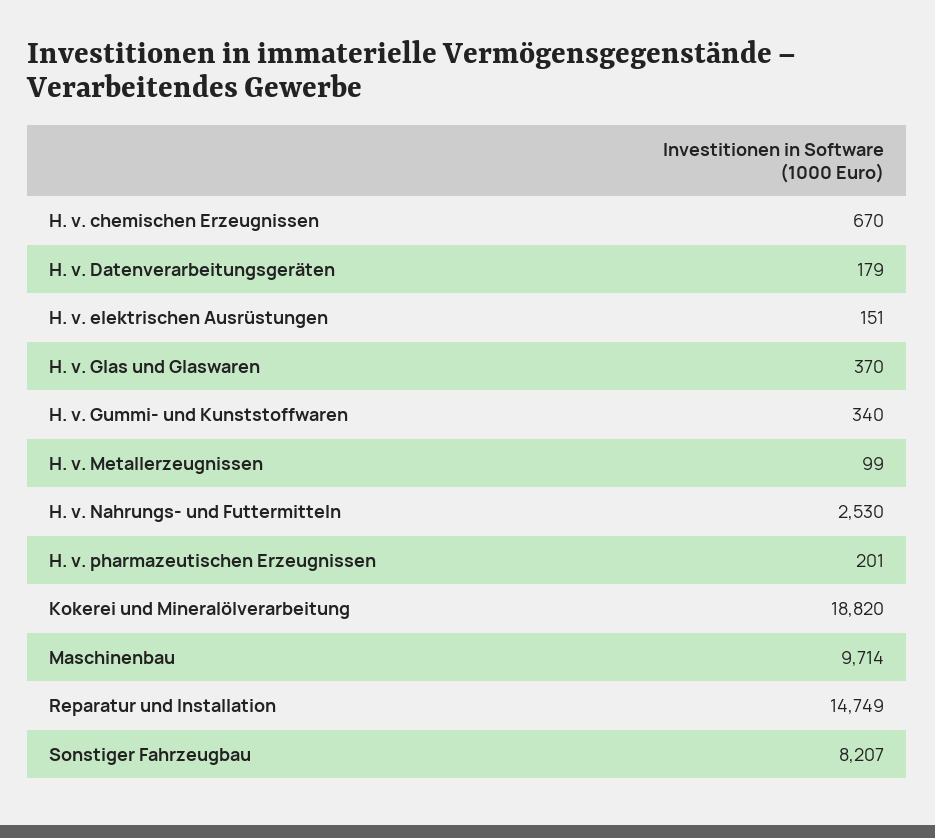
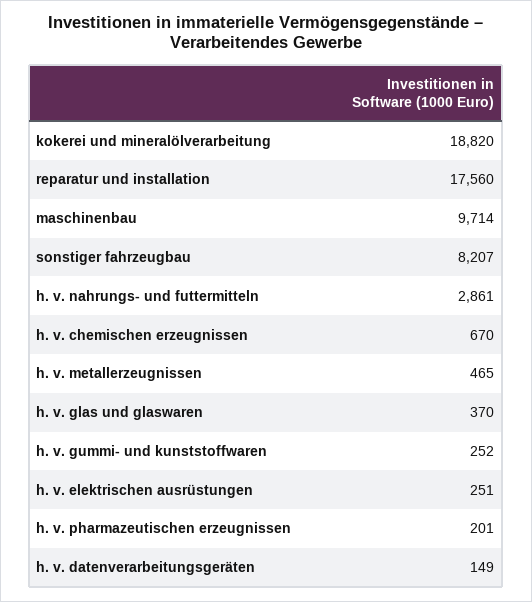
H. v. Datenverarbeitungsgeräten: 179 -> 149
H. v. elektrischen Ausrüstungen: 151 -> 251
H. v. Gummi- und Kunststoffwaren: 340 -> 252
H. v. Metallerzeugnissen: 99 -> 465
H. v. Nahrungs- und Futtermitteln: 2530 -> 2861
Reparatur und Installation: 14749 -> 17560

